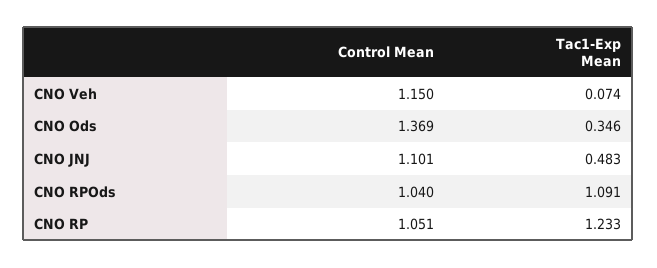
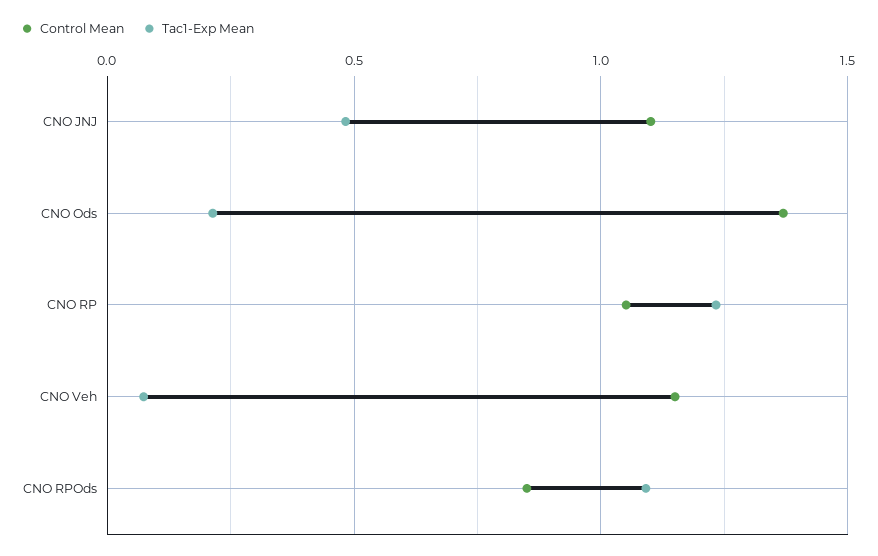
Tac1-Exp Mean, CNO Ods: 0.346 -> 0.2
Control Mean, CNO RPOds: 1.04 -> 0.85

